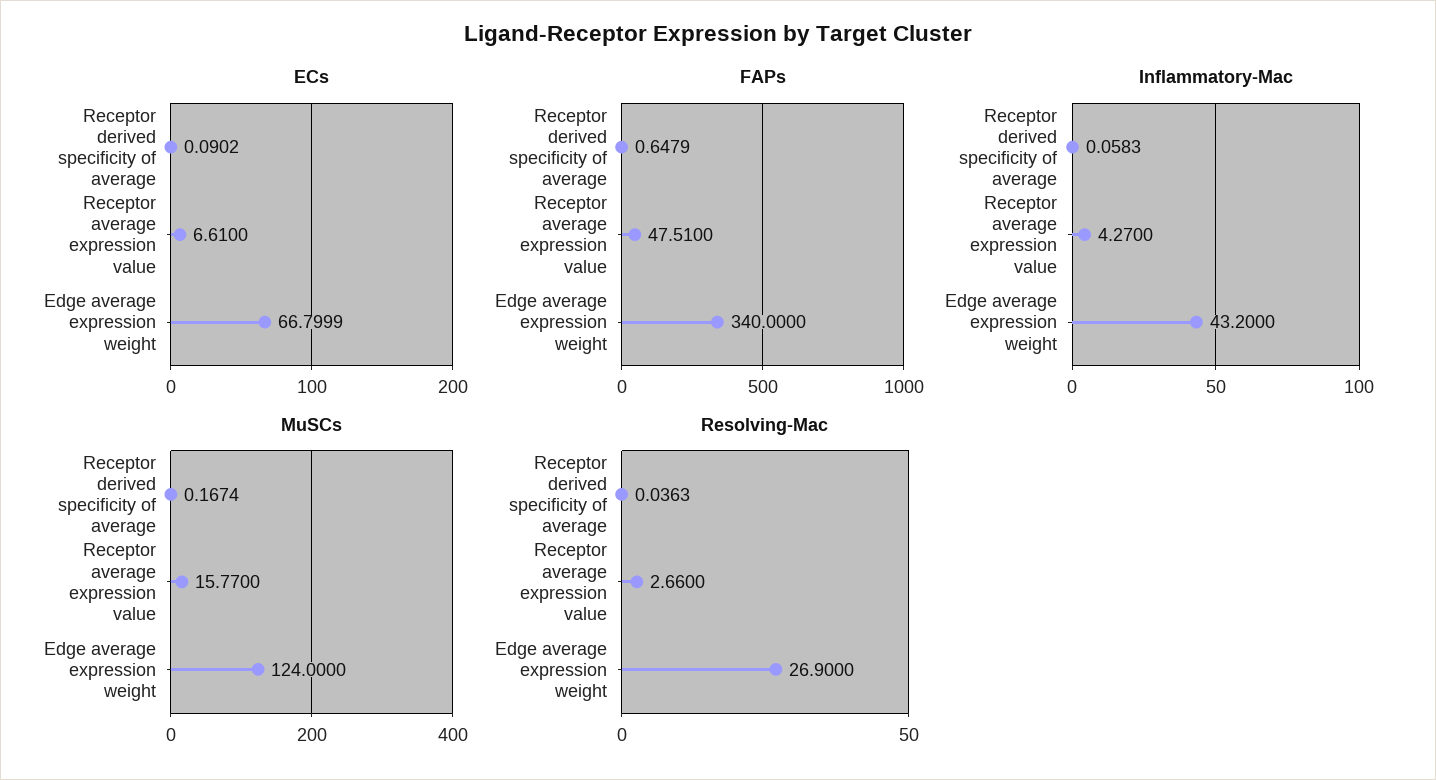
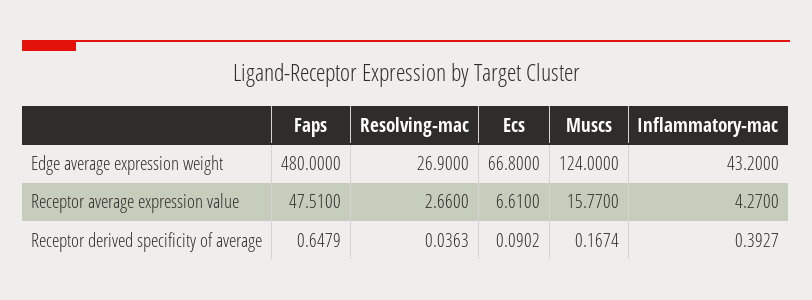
ECs, Edge average expression weight: 66.7999 -> 66.8
FAPs, Edge average expression weight: 340 -> 480
Inflammatory-Mac, Receptor derived specificity of average: 0.0583 -> 0.3927

